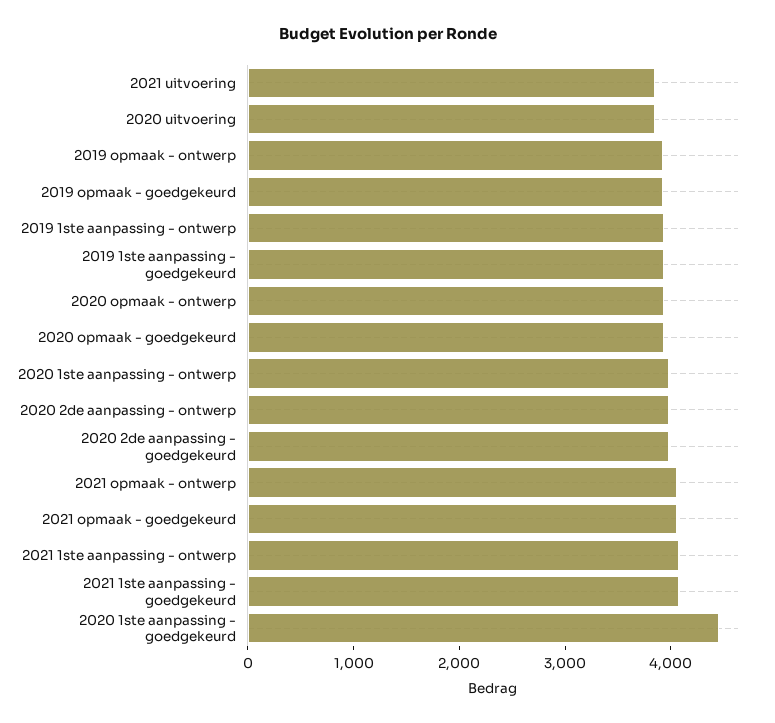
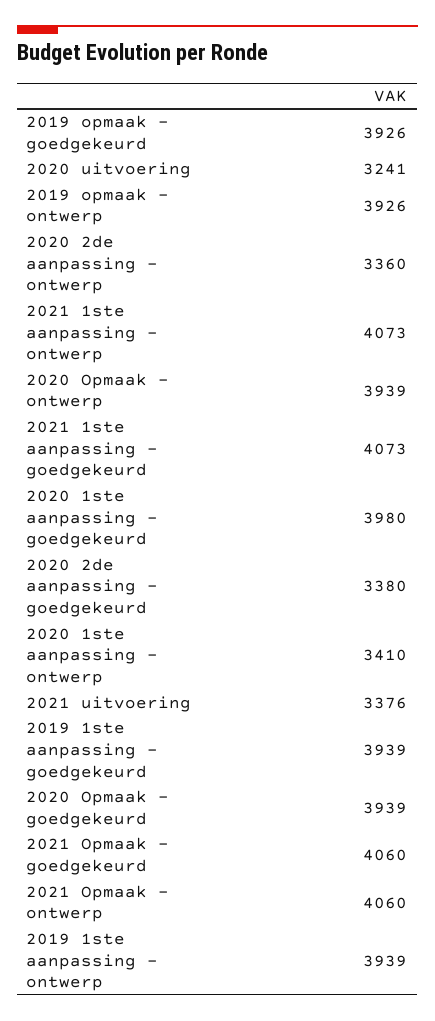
2021 uitvoering: 3800 -> 3376
2020 uitvoering: 3800 -> 3241
2020 1ste aanpassing - ontwerp: 4000 -> 3410
2020 2de aanpassing - ontwerp: 4000 -> 3360
2020 2de aanpassing - goedgekeurd: 4000 -> 3380
2020 1ste aanpassing - goedgekeurd: 4400 -> 3980

